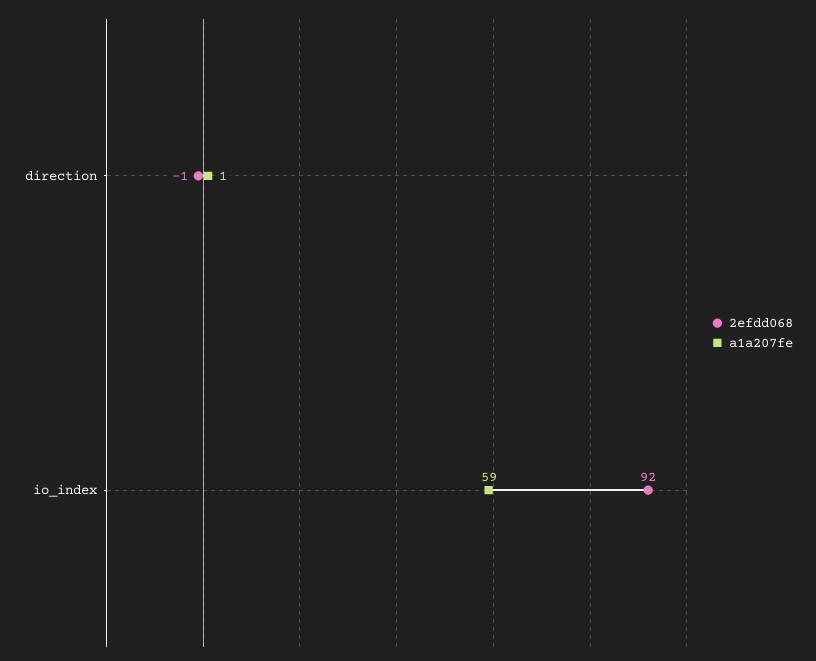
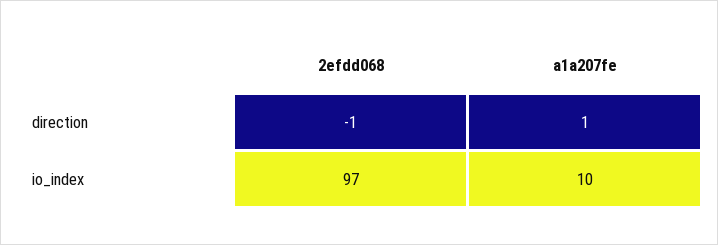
2efdd068, io_index: 92 -> 97
a1a207fe, io_index: 59 -> 10

